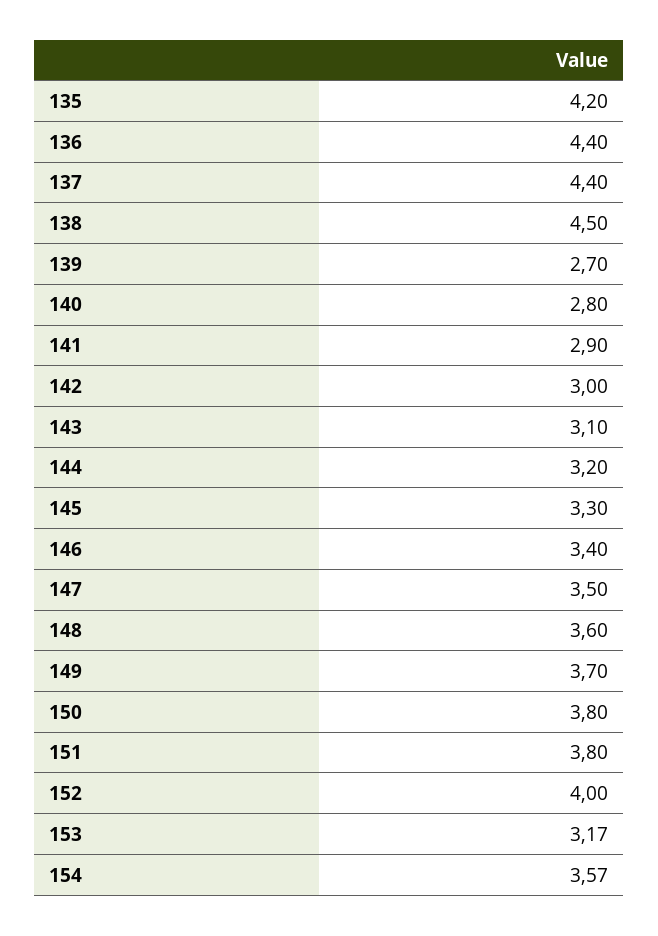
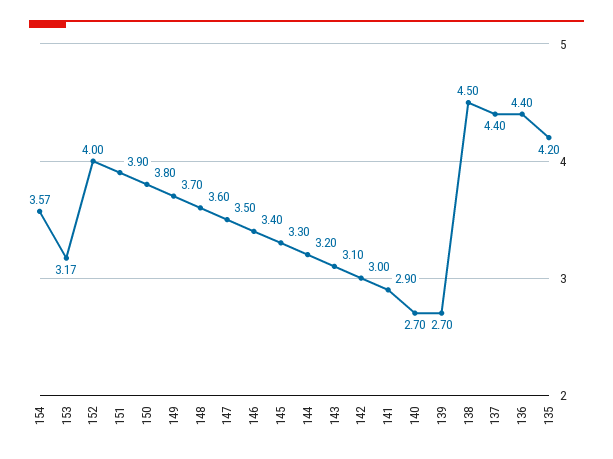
140: 2.8 -> 2.7
151: 3.8 -> 3.9

